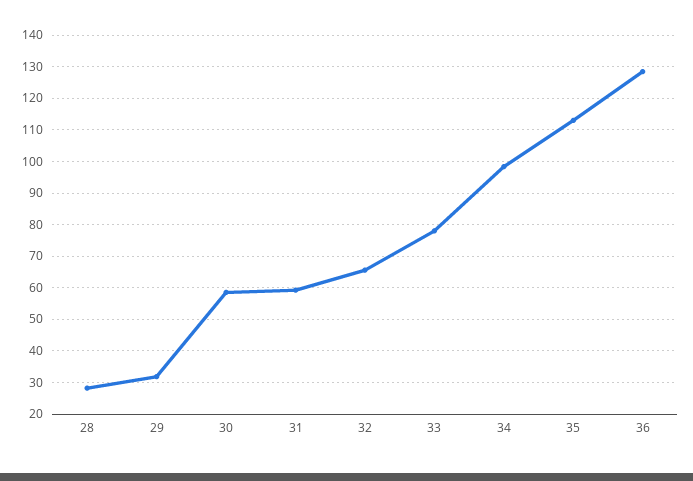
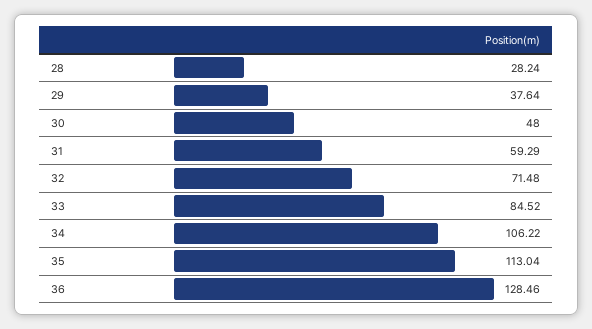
29: 32 -> 37.64
30: 58 -> 48
32: 66 -> 71.48
33: 78 -> 84.52
34: 98 -> 106.22

